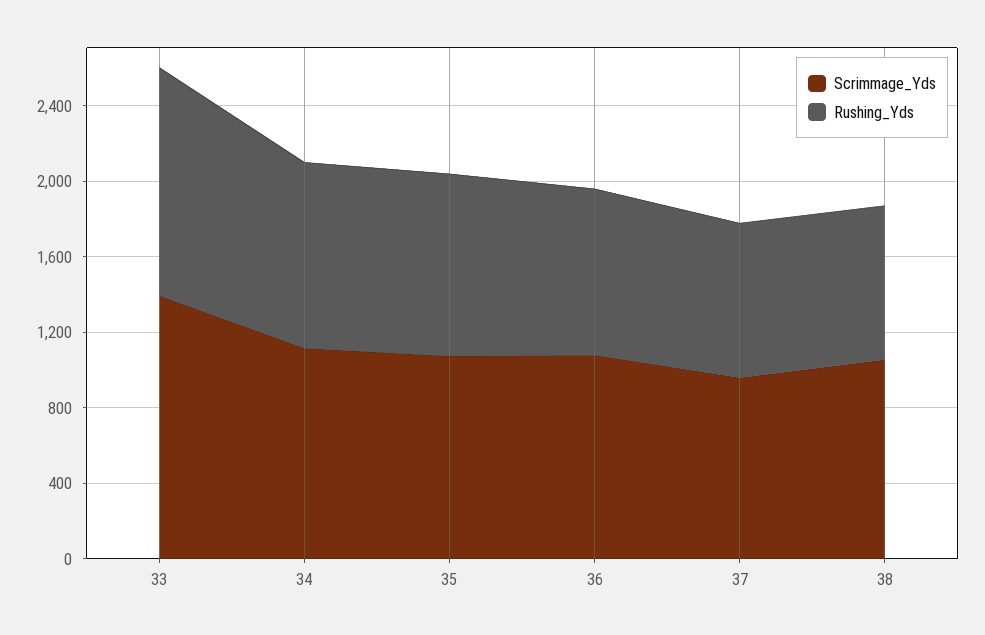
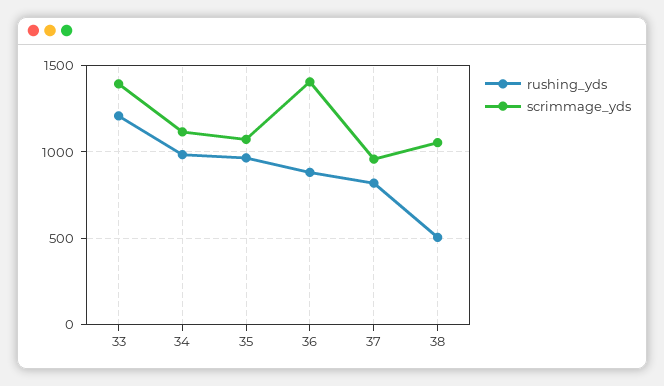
Scrimmage_Yds, 36: 1100 -> 1400
Rushing_Yds, 38: 800 -> 500

